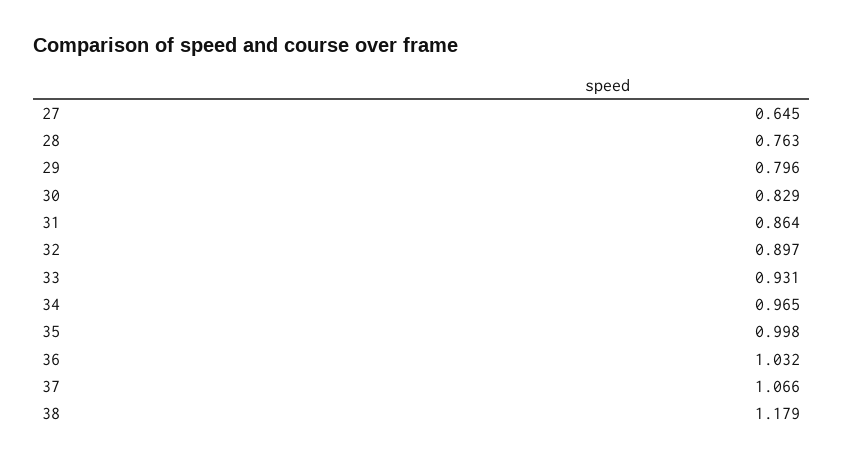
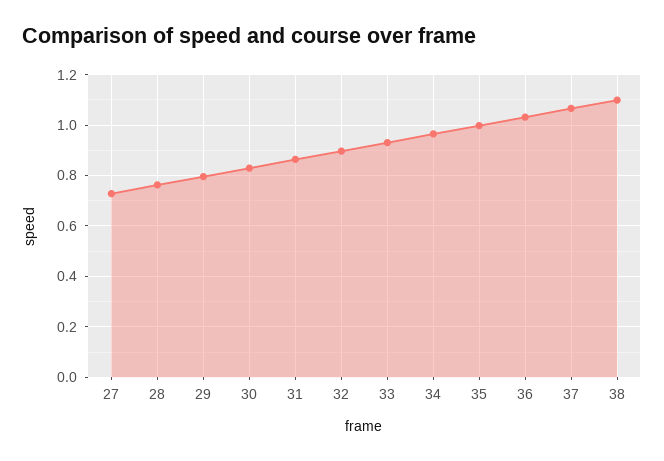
27: 0.645 -> 0.725
38: 1.179 -> 1.1

